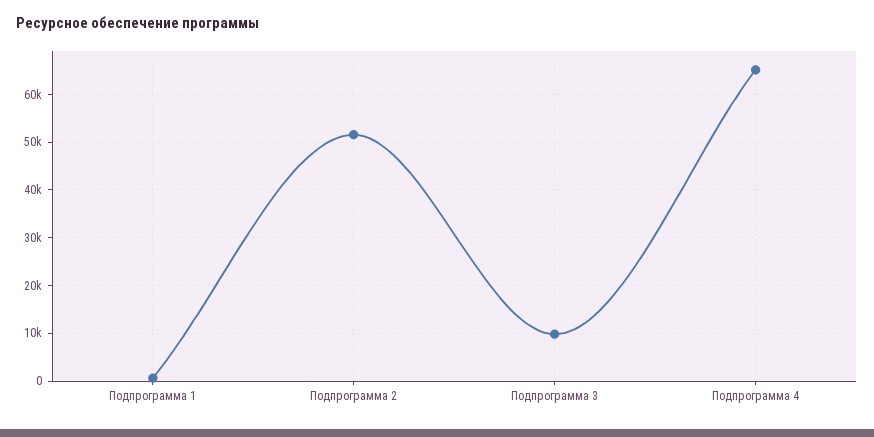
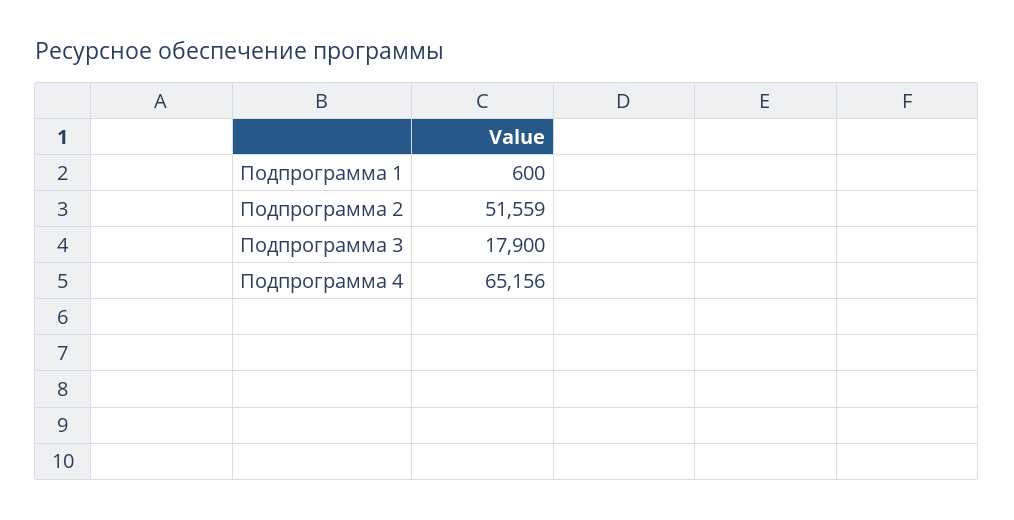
Подпрограмма 3: 10000 -> 17900

